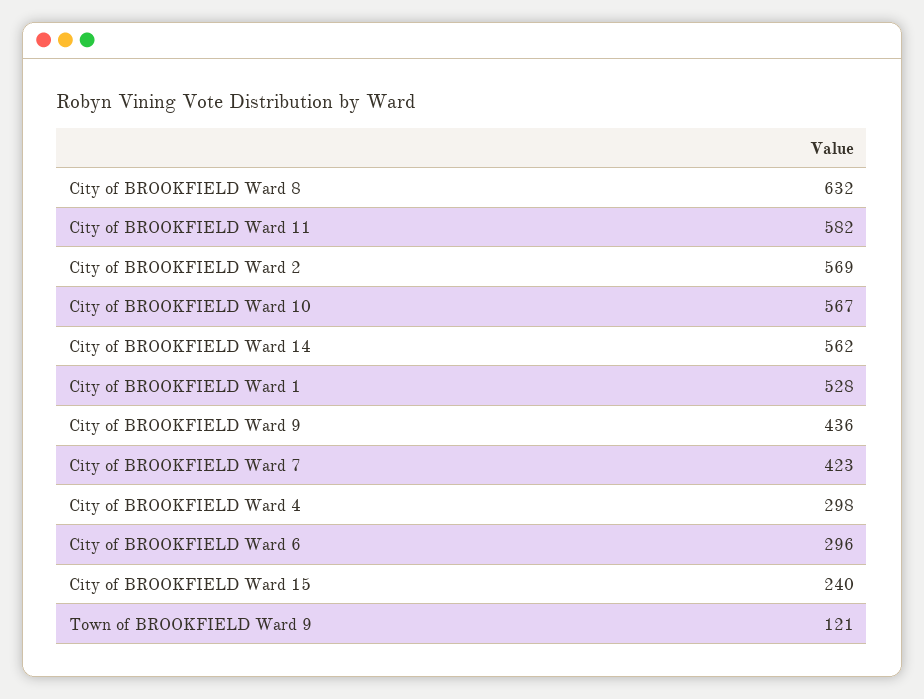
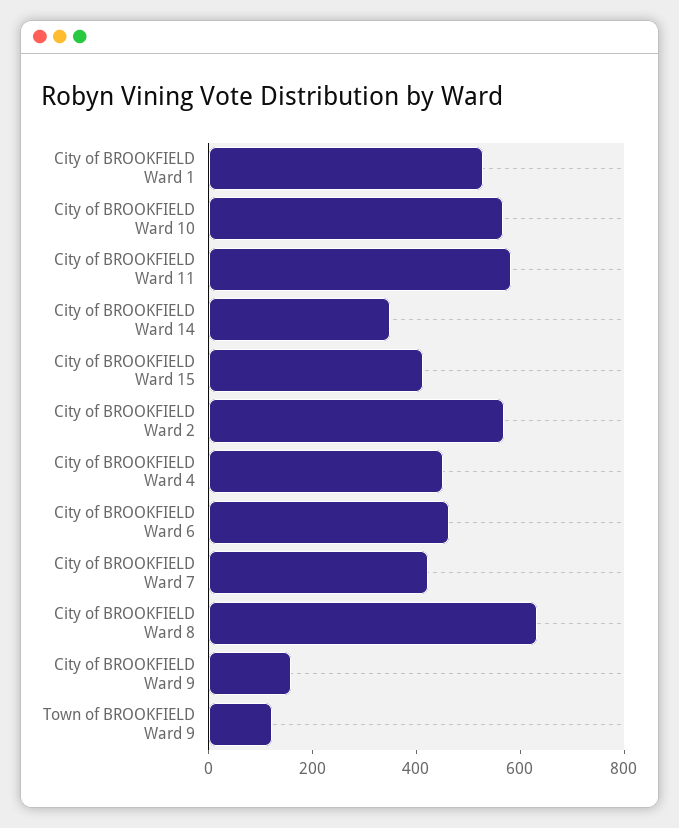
City of BROOKFIELD Ward 14: 562 -> 350
City of BROOKFIELD Ward 9: 436 -> 150
City of BROOKFIELD Ward 4: 298 -> 450
City of BROOKFIELD Ward 6: 296 -> 450
City of BROOKFIELD Ward 15: 240 -> 400

